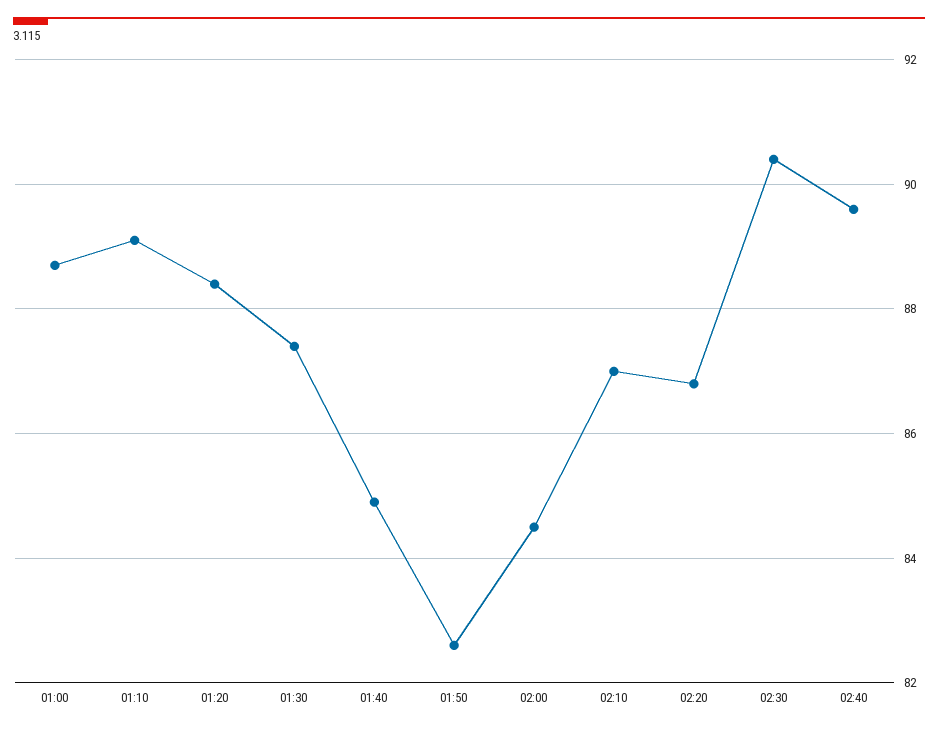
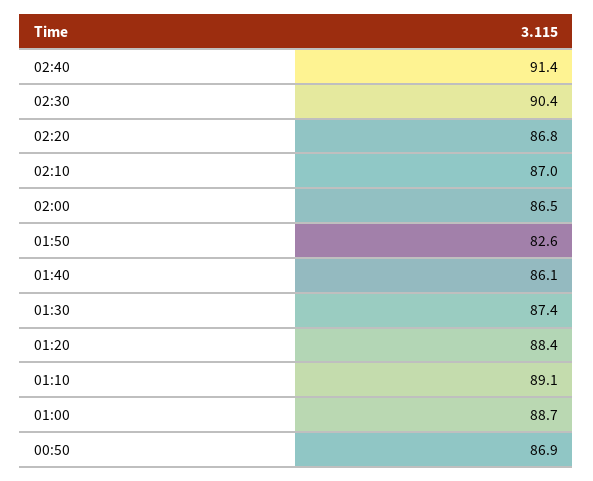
01:40: 85 -> 86.1
02:00: 84.5 -> 86.5
02:40: 89.5 -> 91.4
00:50: none -> 86.9

